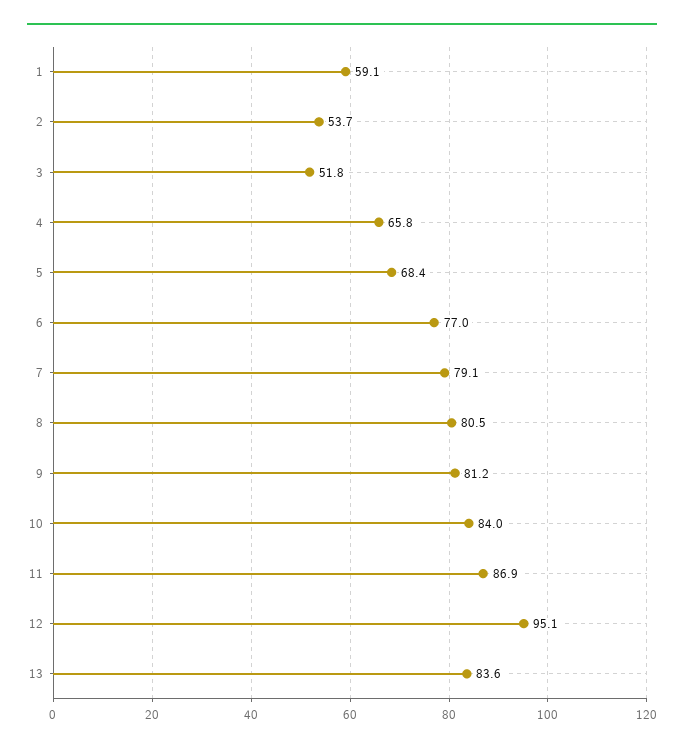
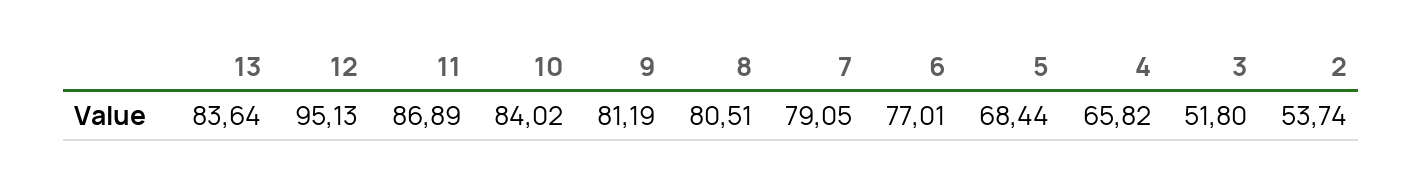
1: 59.1 -> none

